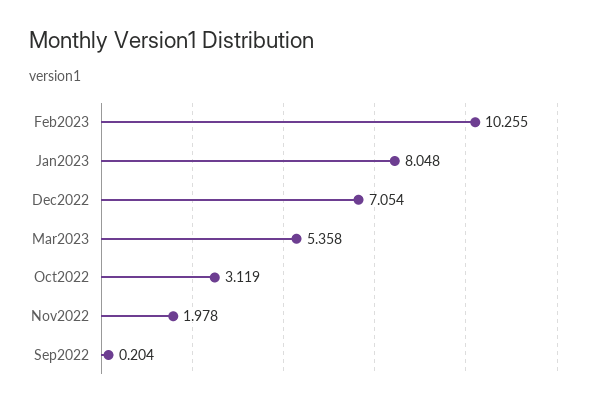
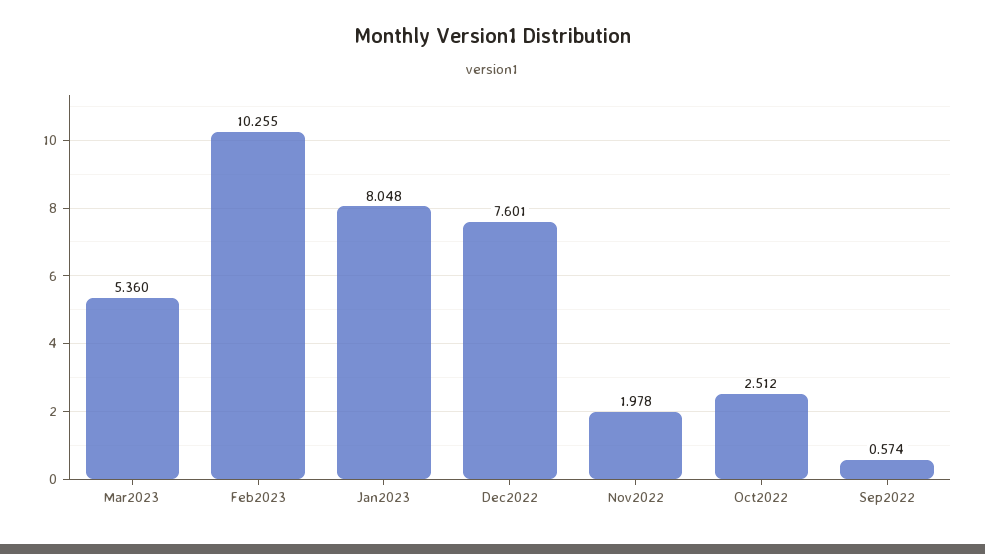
Dec2022: 7.054 -> 7.601
Mar2023: 5.358 -> 5.36
Oct2022: 3.119 -> 2.512
Sep2022: 0.204 -> 0.574

